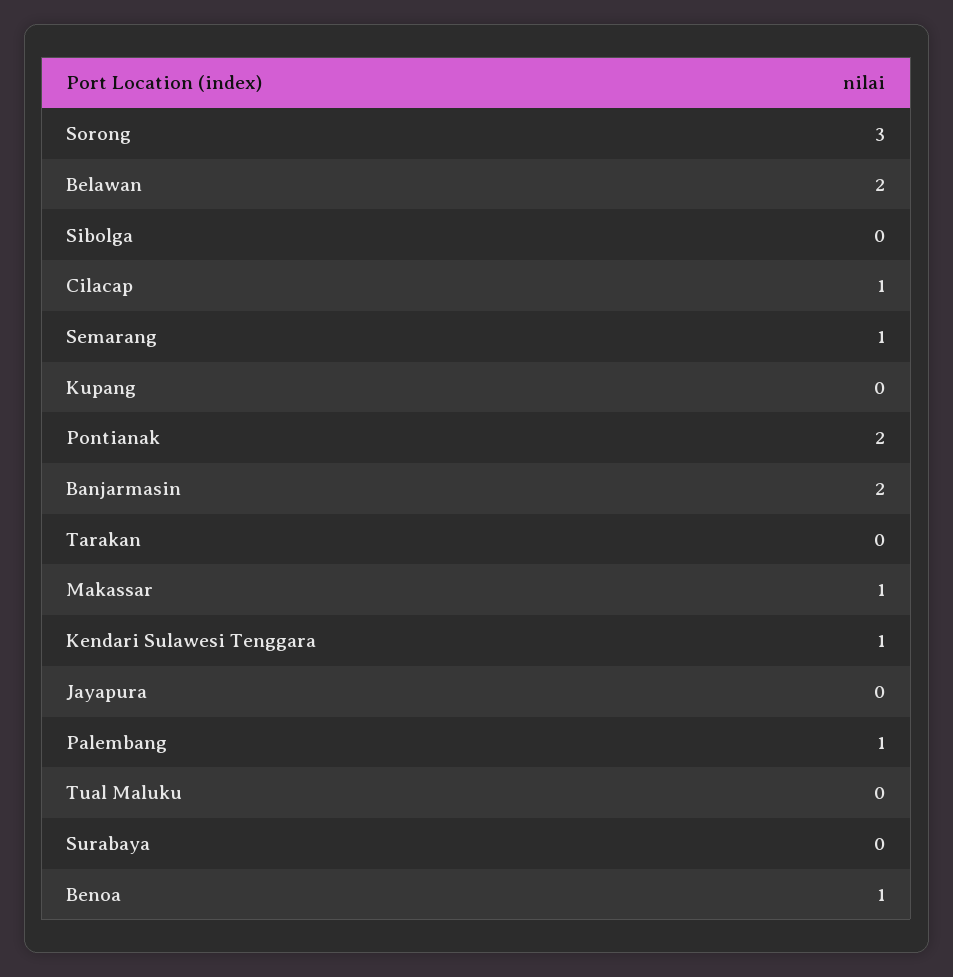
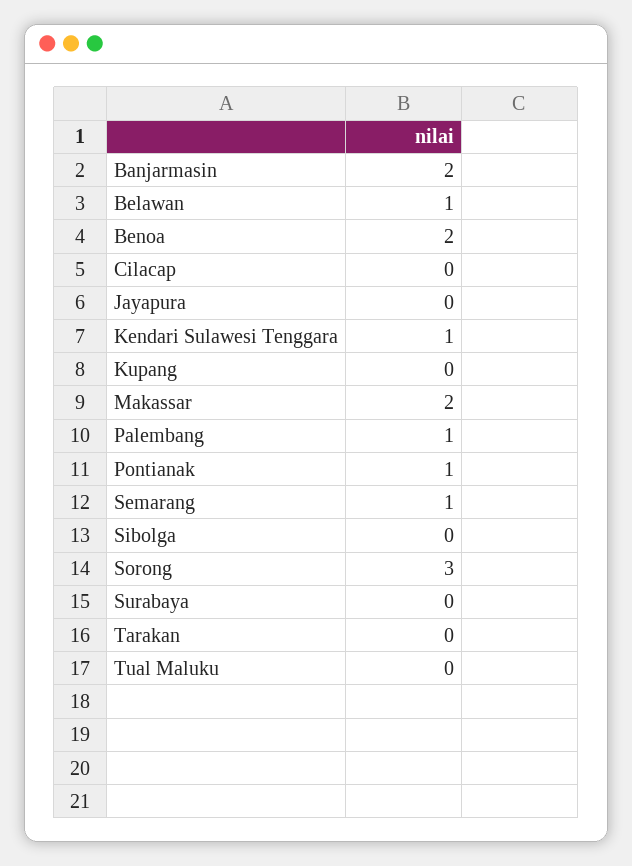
Belawan: 2 -> 1
Cilacap: 1 -> 0
Pontianak: 2 -> 1
Makassar: 1 -> 2
Benoa: 1 -> 2

